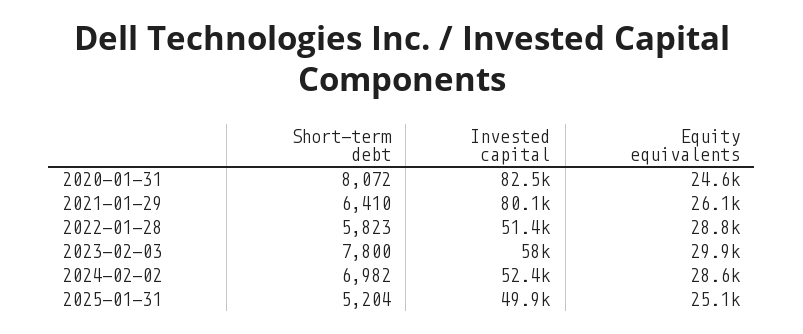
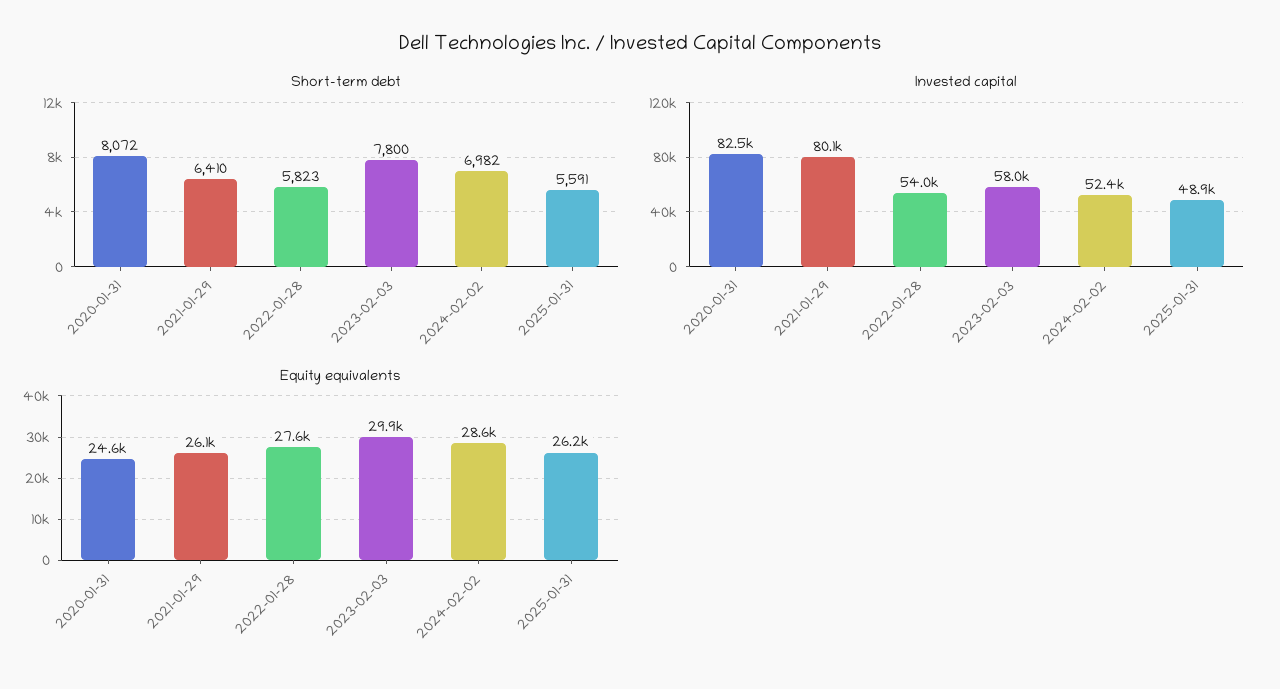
Invested capital, 2022-01-28: 51400 -> 54000
Equity equivalents, 2022-01-28: 28800 -> 27600
Short-term debt, 2025-01-31: 5204 -> 5591
Invested capital, 2025-01-31: 49900 -> 48900
Equity equivalents, 2025-01-31: 25100 -> 26200

